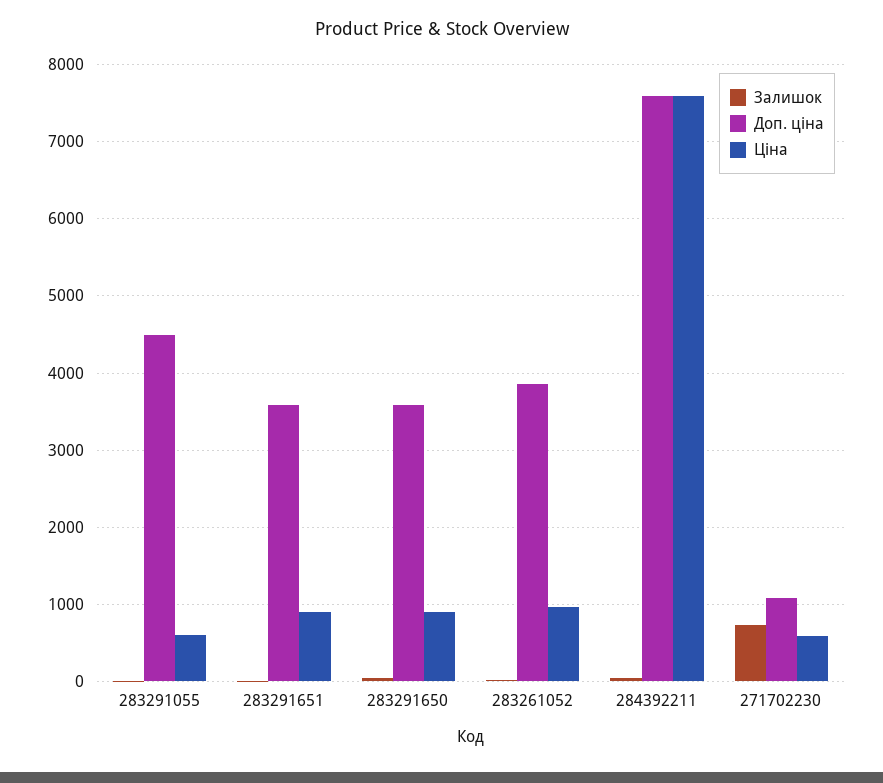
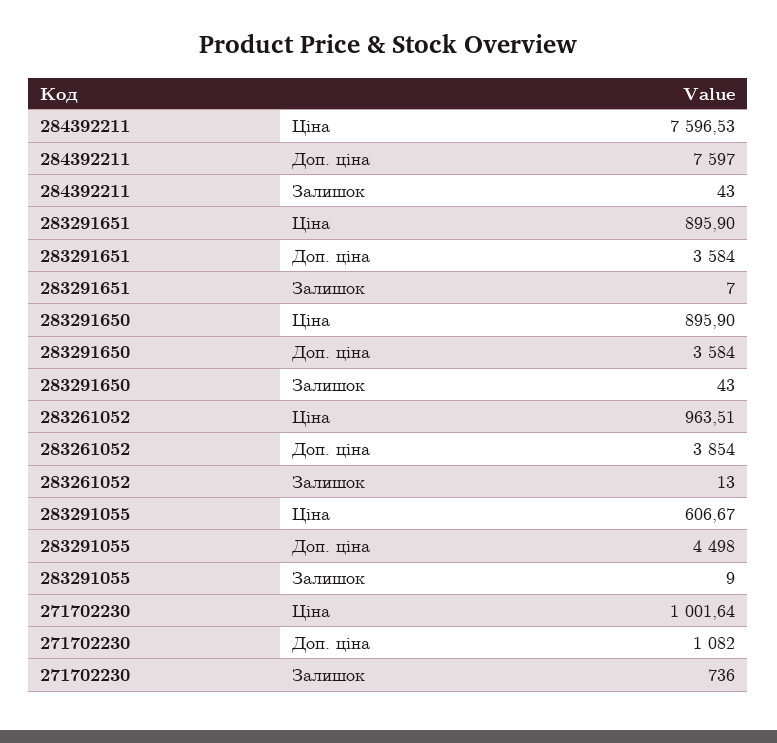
Ціна, 271702230: 600 -> 1001.64

